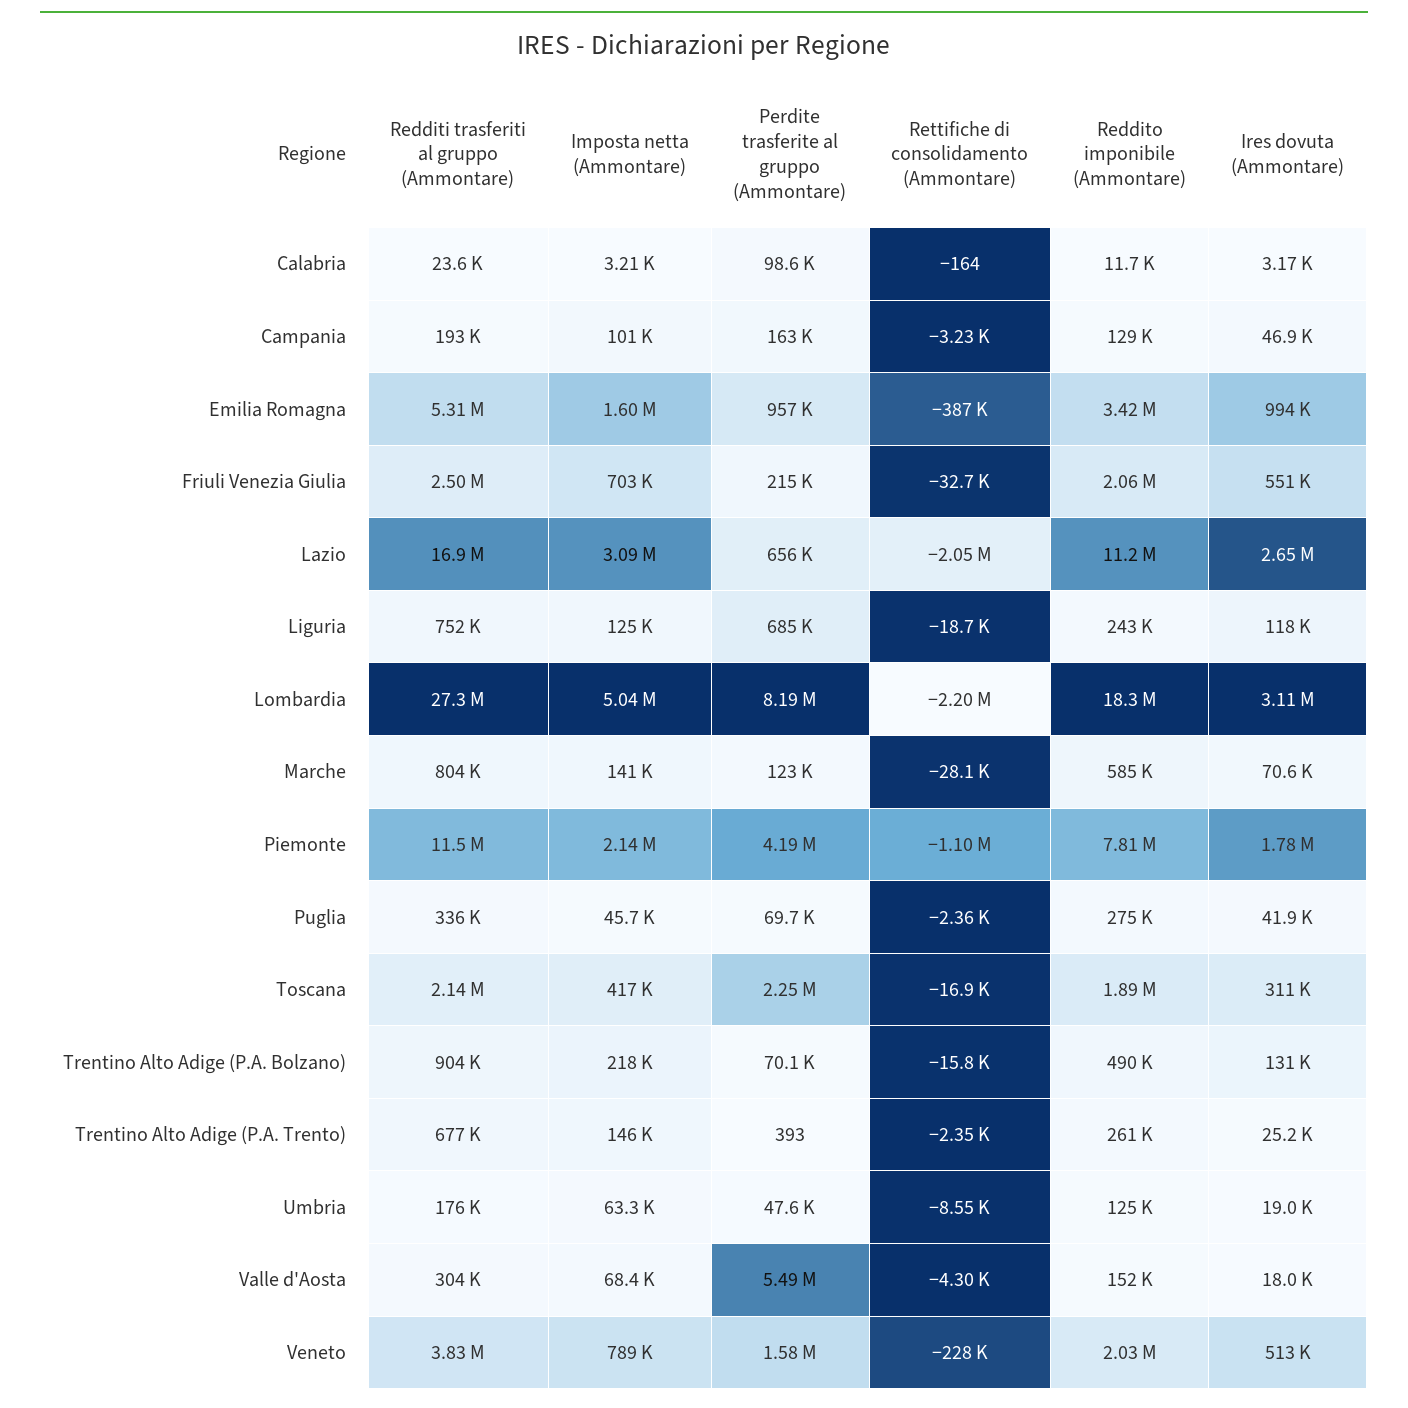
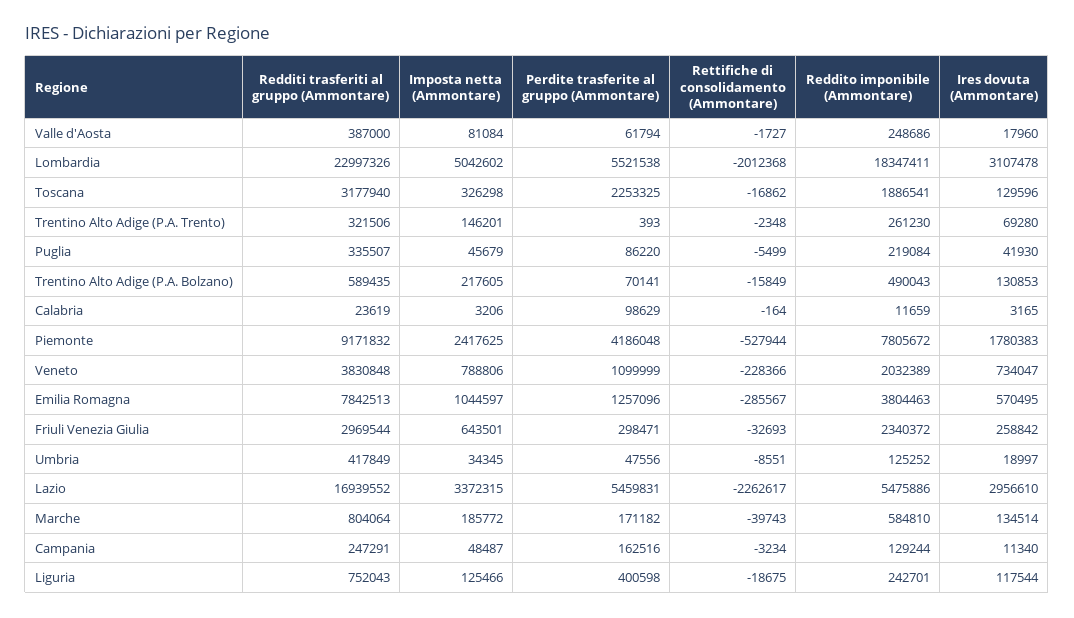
Redditi trasferiti al gruppo (Ammontare), Campania: 193000 -> 247291
Imposta netta (Ammontare), Campania: 101000 -> 48487
Ires dovuta (Ammontare), Campania: 46900 -> 11340
Redditi trasferiti al gruppo (Ammontare), Emilia Romagna: 5310000 -> 7842513
Imposta netta (Ammontare), Emilia Romagna: 1600000 -> 1044597
Perdite trasferite al gruppo (Ammontare), Emilia Romagna: 957000 -> 1257096
Rettifiche di consolidamento (Ammontare), Emilia Romagna: -387000 -> -285567
Reddito imponibile (Ammontare), Emilia Romagna: 3420000 -> 3804463
Ires dovuta (Ammontare), Emilia Romagna: 994000 -> 570495
Redditi trasferiti al gruppo (Ammontare), Friuli Venezia Giulia: 2500000 -> 2969544
Imposta netta (Ammontare), Friuli Venezia Giulia: 703000 -> 643501
Perdite trasferite al gruppo (Ammontare), Friuli Venezia Giulia: 215000 -> 298471
Reddito imponibile (Ammontare), Friuli Venezia Giulia: 2060000 -> 2340372
Ires dovuta (Ammontare), Friuli Venezia Giulia: 551000 -> 258842
Imposta netta (Ammontare), Lazio: 3090000 -> 3372315
Perdite trasferite al gruppo (Ammontare), Lazio: 656000 -> 5459831
Rettifiche di consolidamento (Ammontare), Lazio: -2050000 -> -2262617
Reddito imponibile (Ammontare), Lazio: 11200000 -> 5475886
Ires dovuta (Ammontare), Lazio: 2650000 -> 2956610
Perdite trasferite al gruppo (Ammontare), Liguria: 685000 -> 400598
Redditi trasferiti al gruppo (Ammontare), Lombardia: 27300000 -> 22997326
Perdite trasferite al gruppo (Ammontare), Lombardia: 8190000 -> 5521538
Rettifiche di consolidamento (Ammontare), Lombardia: -2200000 -> -2012368
Imposta netta (Ammontare), Marche: 141000 -> 185772
Perdite trasferite al gruppo (Ammontare), Marche: 123000 -> 171182
Rettifiche di consolidamento (Ammontare), Marche: -28100 -> -39743
Ires dovuta (Ammontare), Marche: 70600 -> 134514
Redditi trasferiti al gruppo (Ammontare), Piemonte: 11500000 -> 9171832
Imposta netta (Ammontare), Piemonte: 2140000 -> 2417625
Rettifiche di consolidamento (Ammontare), Piemonte: -1100000 -> -527944
Perdite trasferite al gruppo (Ammontare), Puglia: 69700 -> 86220
Rettifiche di consolidamento (Ammontare), Puglia: -2360 -> -5499
Reddito imponibile (Ammontare), Puglia: 275000 -> 219084
Redditi trasferiti al gruppo (Ammontare), Toscana: 2140000 -> 3177940
Imposta netta (Ammontare), Toscana: 417000 -> 326298
Ires dovuta (Ammontare), Toscana: 311000 -> 129596
Redditi trasferiti al gruppo (Ammontare), Trentino Alto Adige (P.A. Bolzano): 904000 -> 589435
Redditi trasferiti al gruppo (Ammontare), Trentino Alto Adige (P.A. Trento): 677000 -> 321506
Ires dovuta (Ammontare), Trentino Alto Adige (P.A. Trento): 25200 -> 69280
Redditi trasferiti al gruppo (Ammontare), Umbria: 176000 -> 417849
Imposta netta (Ammontare), Umbria: 63300 -> 34345
Redditi trasferiti al gruppo (Ammontare), Valle d'Aosta: 304000 -> 387000
Imposta netta (Ammontare), Valle d'Aosta: 68400 -> 81084
Perdite trasferite al gruppo (Ammontare), Valle d'Aosta: 5490000 -> 61794
Rettifiche di consolidamento (Ammontare), Valle d'Aosta: -4300 -> -1727
Reddito imponibile (Ammontare), Valle d'Aosta: 152000 -> 248686
Perdite trasferite al gruppo (Ammontare), Veneto: 1580000 -> 1099999
Ires dovuta (Ammontare), Veneto: 513000 -> 734047

